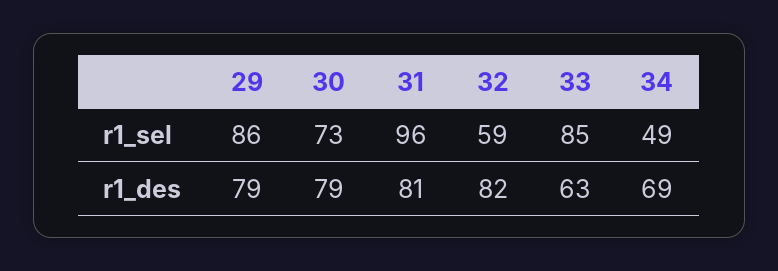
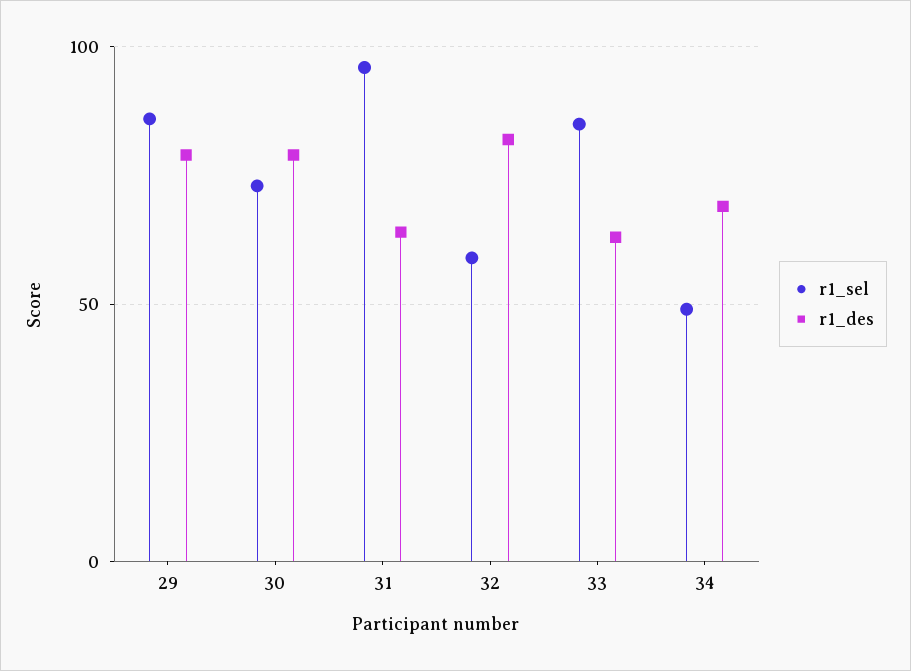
r1_des, 31: 81 -> 65

